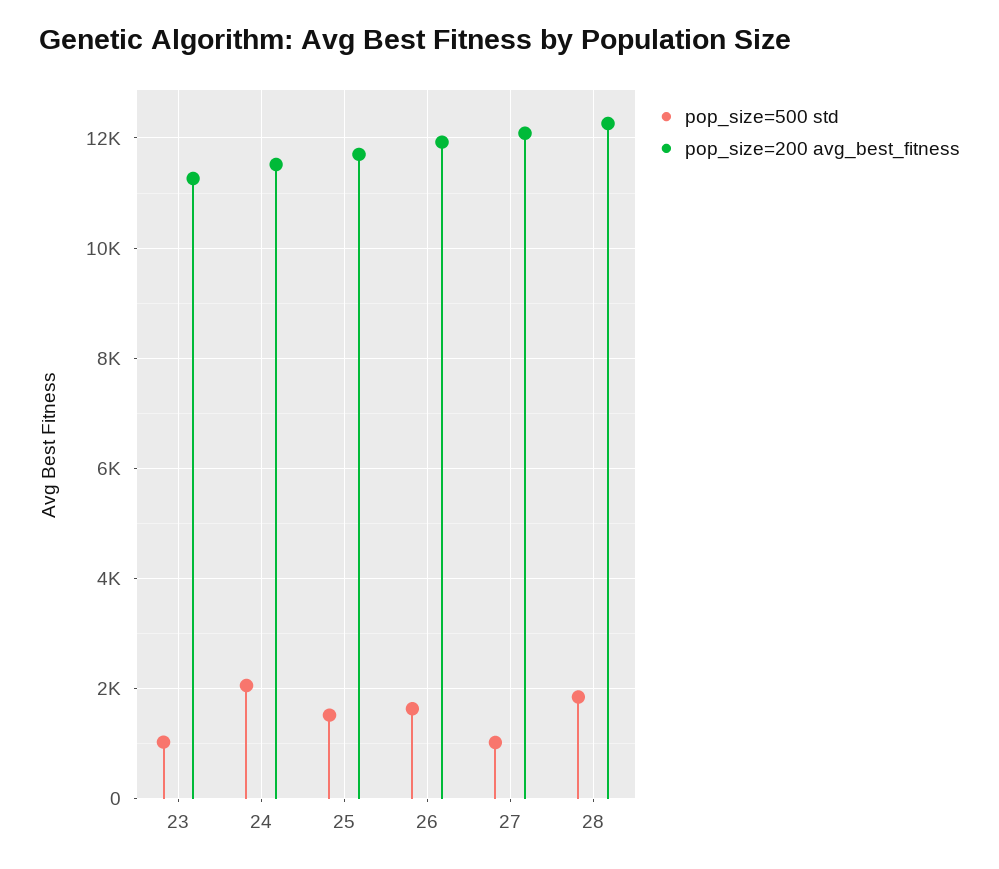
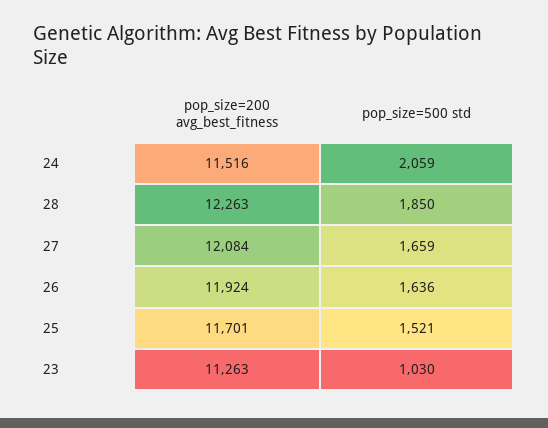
pop_size=500 std, 27: 1000 -> 1659

